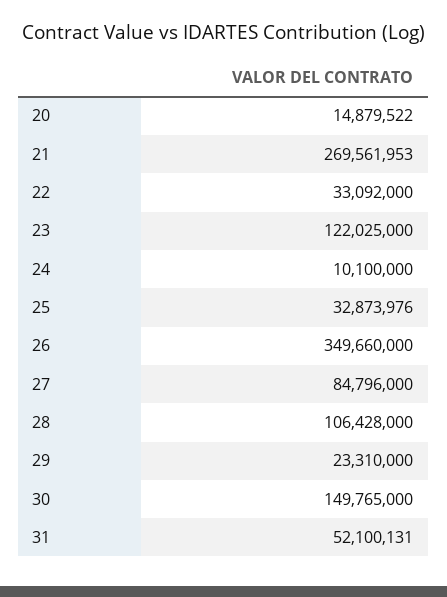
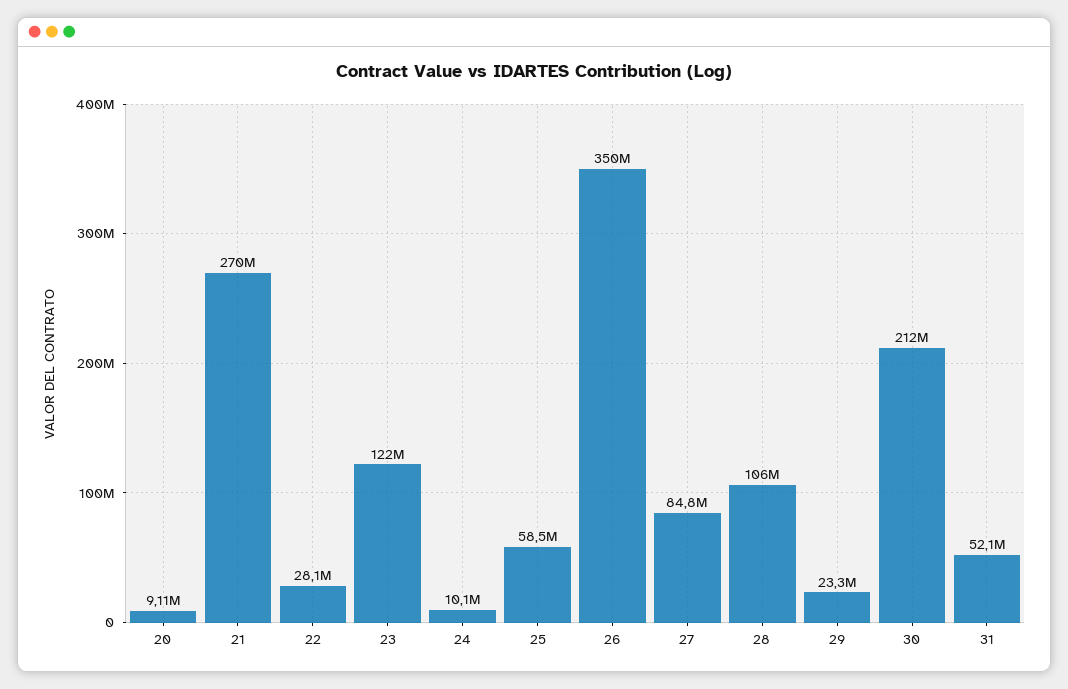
20: 14879522 -> 9110000
22: 33092000 -> 28100000
25: 32873976 -> 58500000
30: 149765000 -> 212000000

